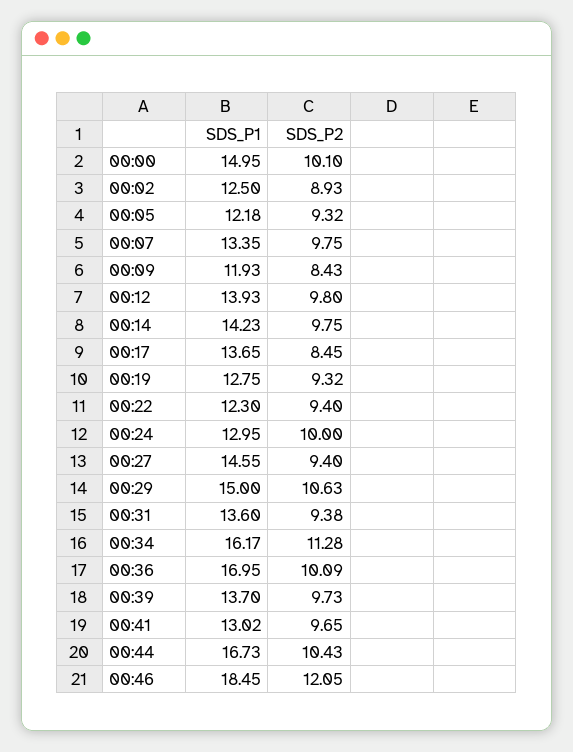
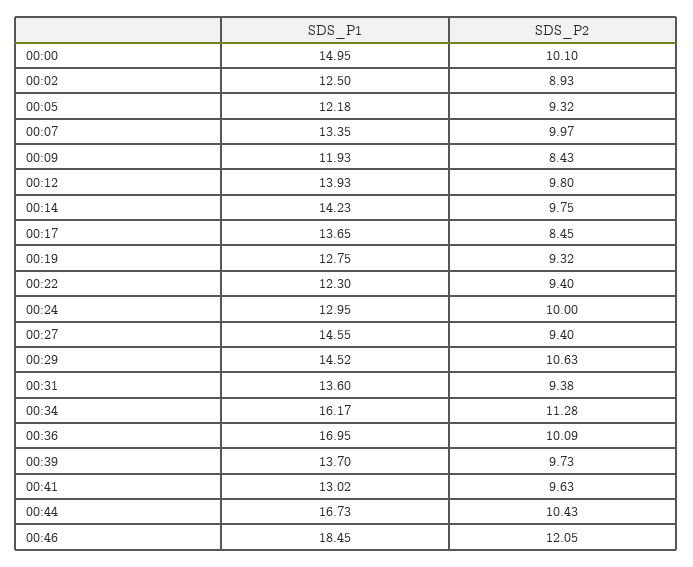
SDS_P2, 00:07: 9.75 -> 9.97
SDS_P1, 00:29: 15 -> 14.52
SDS_P2, 00:41: 9.65 -> 9.63

